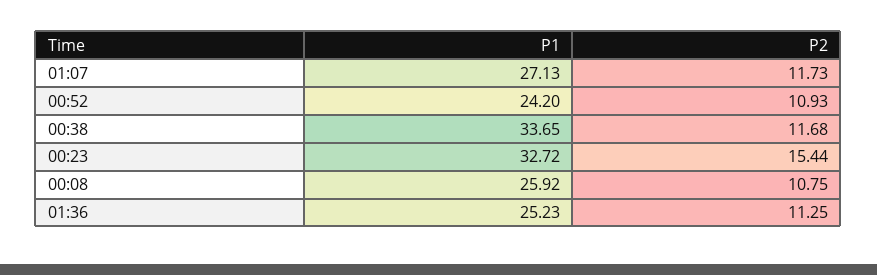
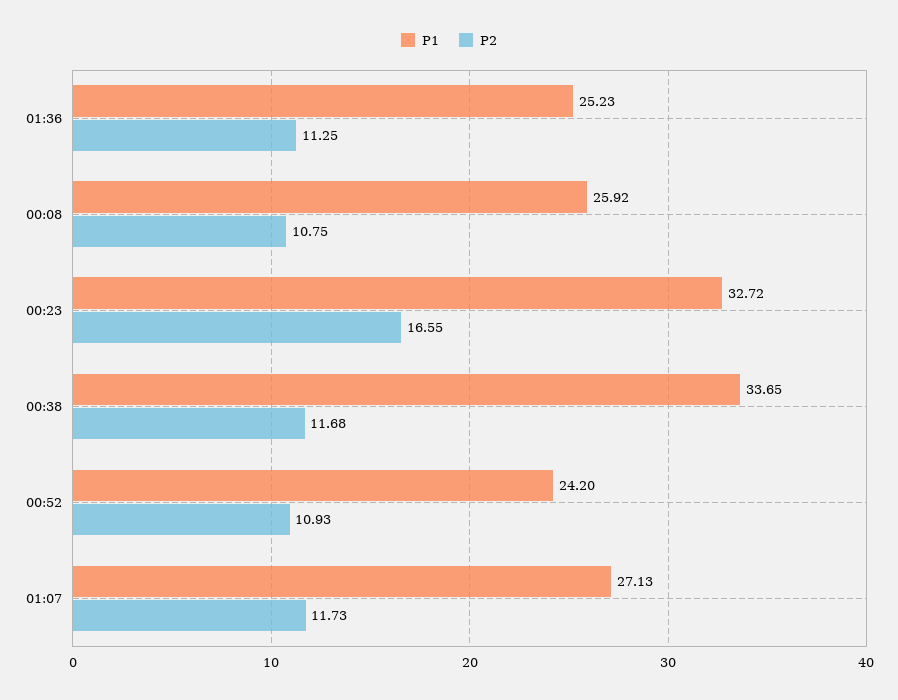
P2, 00:23: 15.44 -> 16.55

